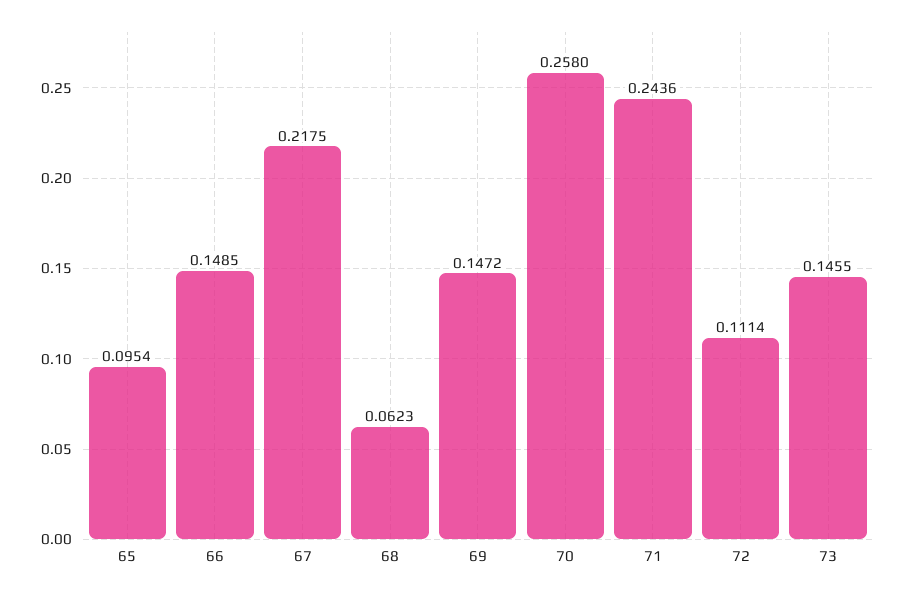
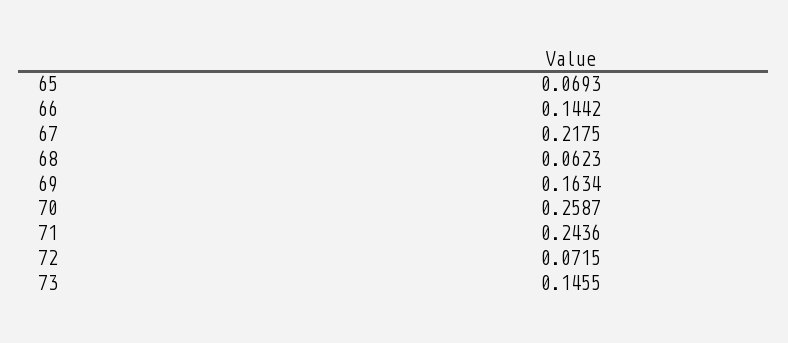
65: 0.0954 -> 0.0693
66: 0.1485 -> 0.1442
69: 0.1472 -> 0.1634
70: 0.258 -> 0.2587
72: 0.1114 -> 0.0715

